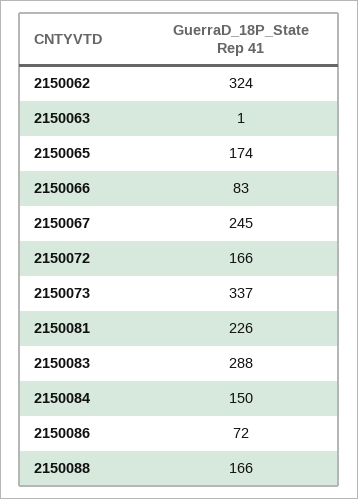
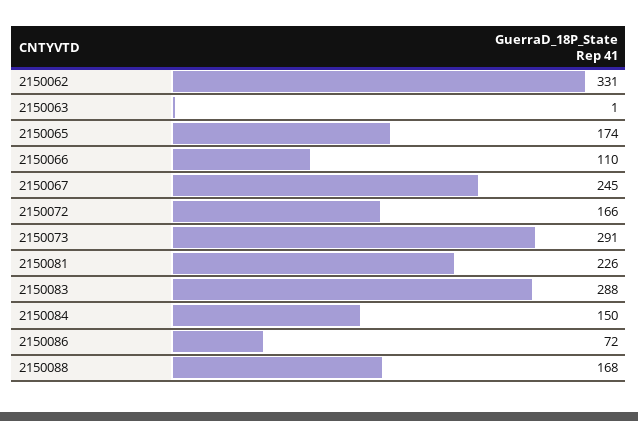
2150062: 324 -> 331
2150066: 83 -> 110
2150073: 337 -> 291
2150088: 166 -> 168

